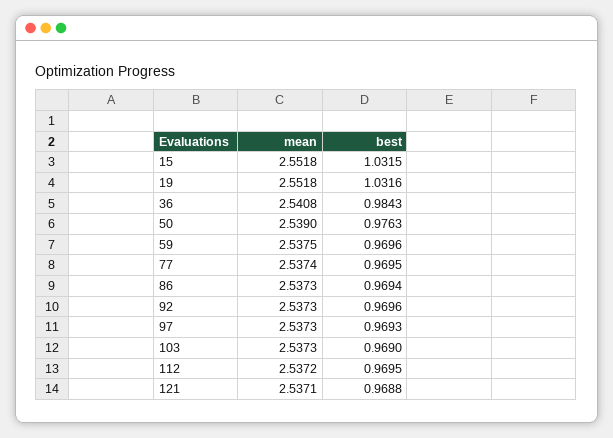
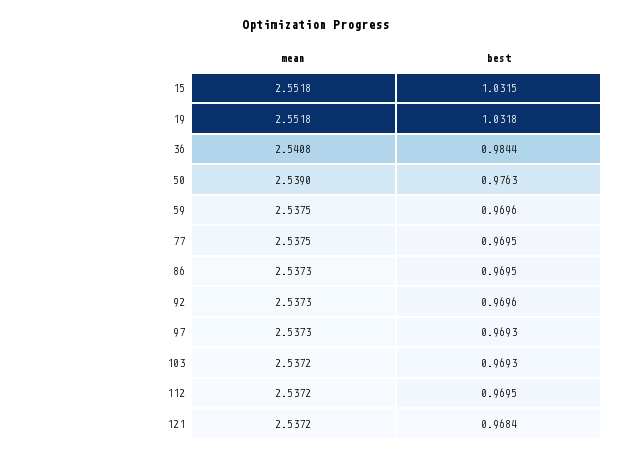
best, 19: 1.0316 -> 1.0318
best, 36: 0.9843 -> 0.9844
mean, 77: 2.5374 -> 2.5375
best, 86: 0.9694 -> 0.9695
mean, 103: 2.5373 -> 2.5372
best, 103: 0.969 -> 0.9693
mean, 121: 2.5371 -> 2.5372
best, 121: 0.9688 -> 0.9684

